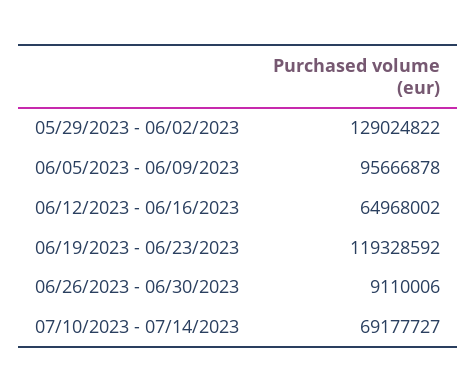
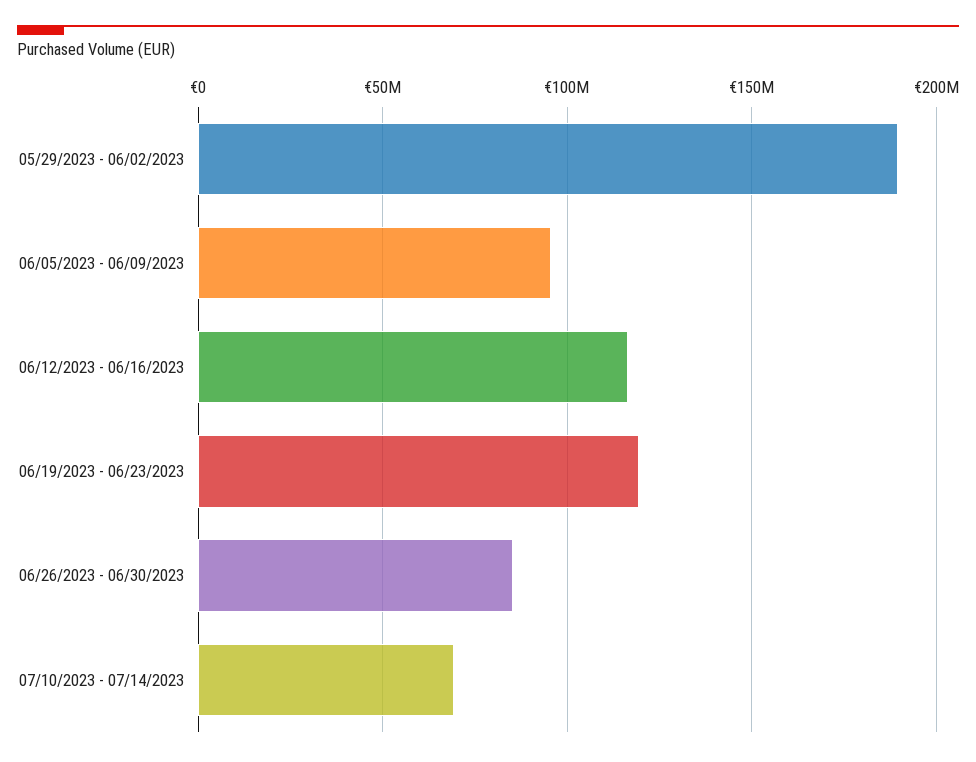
05/29/2023 - 06/02/2023: 129024822 -> 190000000
06/12/2023 - 06/16/2023: 64968002 -> 115000000
06/26/2023 - 06/30/2023: 9110006 -> 85000000

